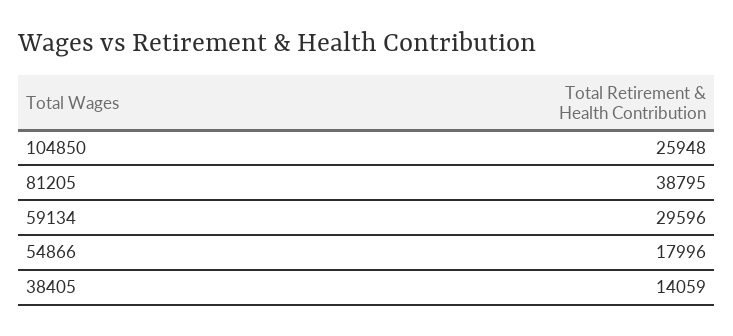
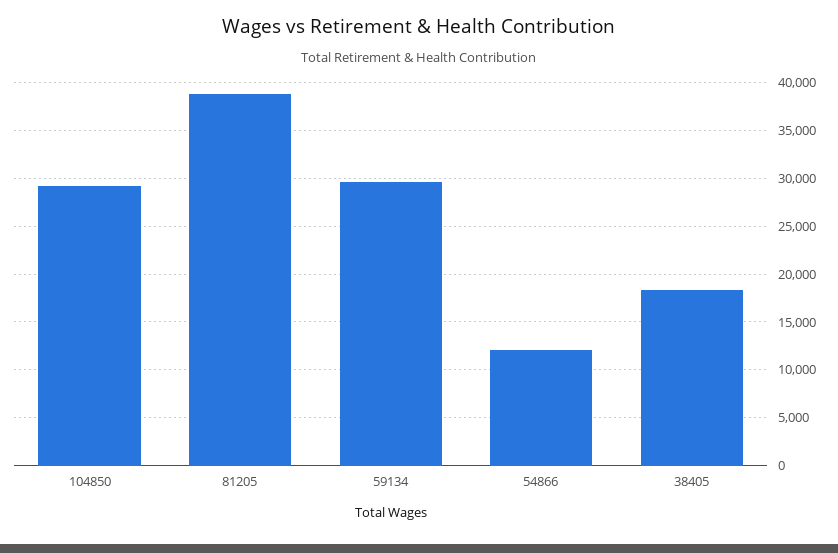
104850: 25948 -> 29000
54866: 17996 -> 12000
38405: 14059 -> 18000

